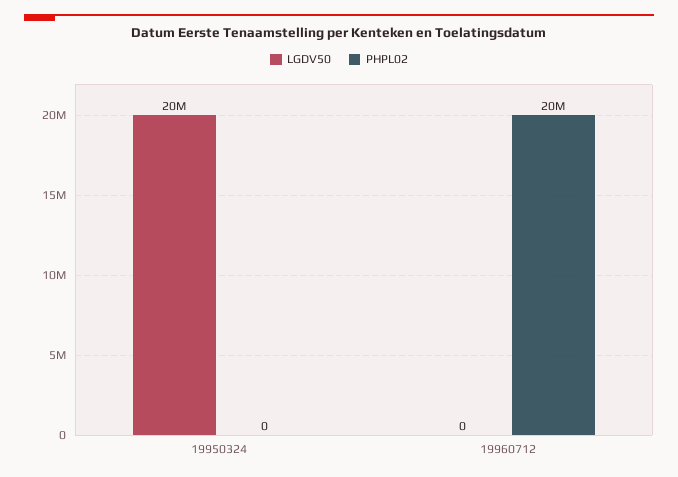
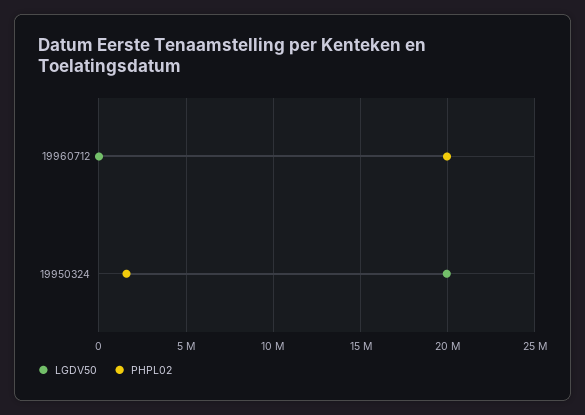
PHPL02, 19950324: 0 -> 1500000

